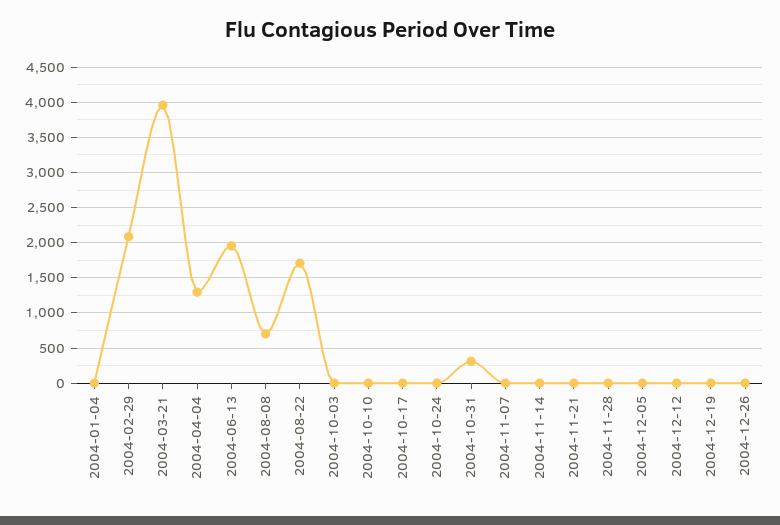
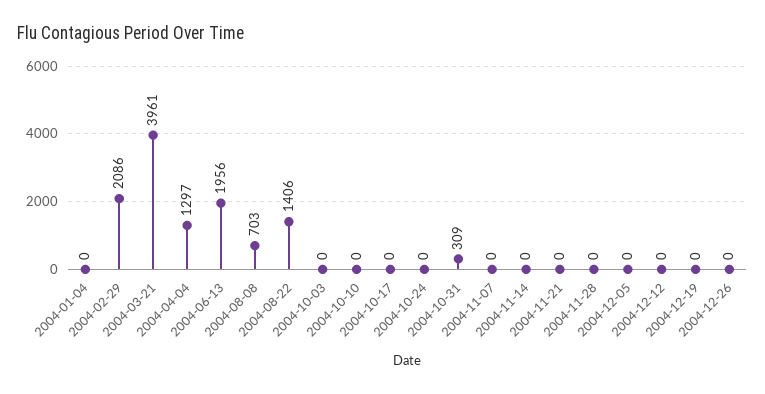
2004-08-22: 1700 -> 1406

